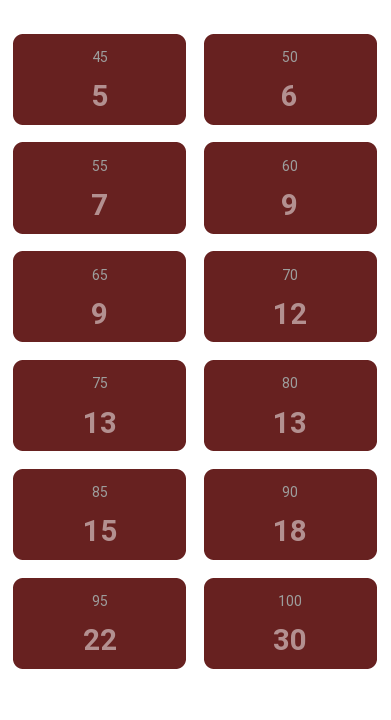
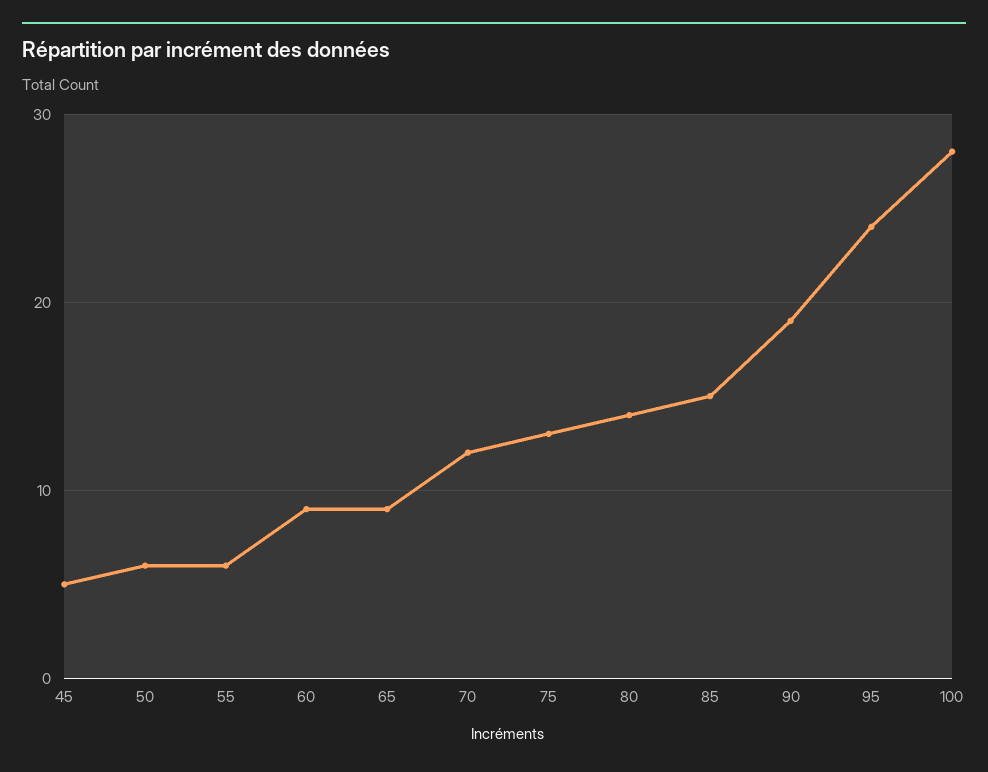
55: 7 -> 6
80: 13 -> 14
90: 18 -> 19
95: 22 -> 24
100: 30 -> 28

